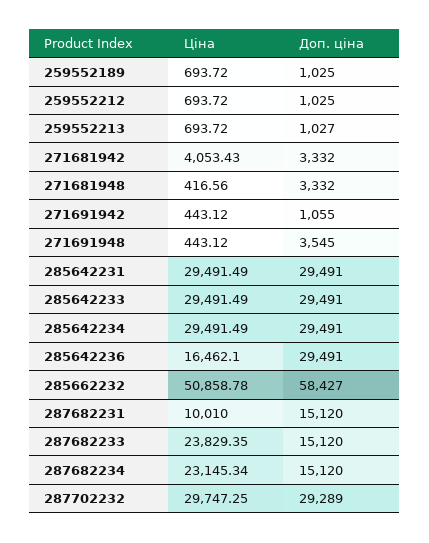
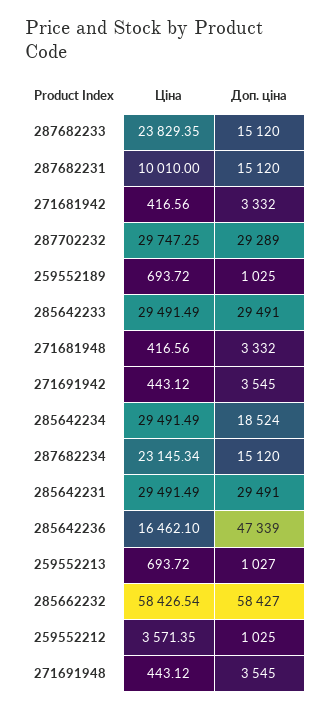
Ціна, 259552212: 693.72 -> 3571.35
Ціна, 271681942: 4053.43 -> 416.56
Доп. ціна, 271691942: 1055 -> 3545
Доп. ціна, 285642234: 29491 -> 18524
Доп. ціна, 285642236: 29491 -> 47339
Ціна, 285662232: 50858.78 -> 58426.54

